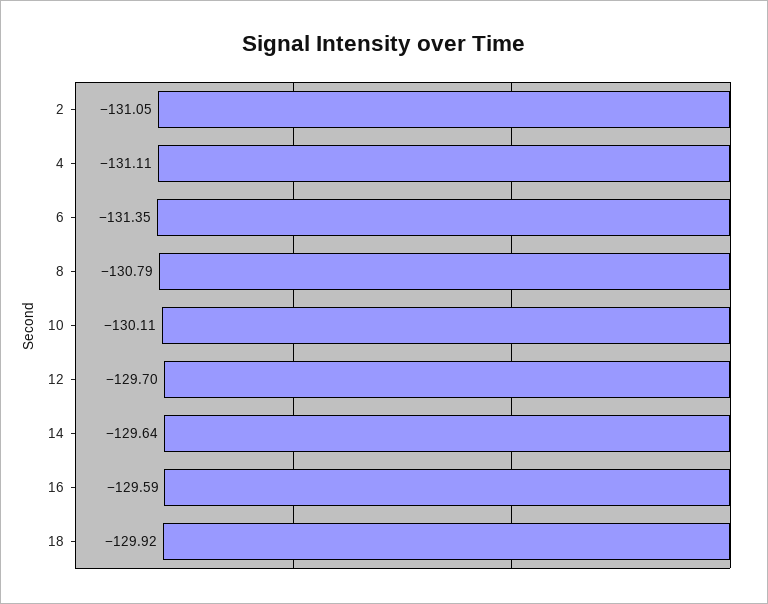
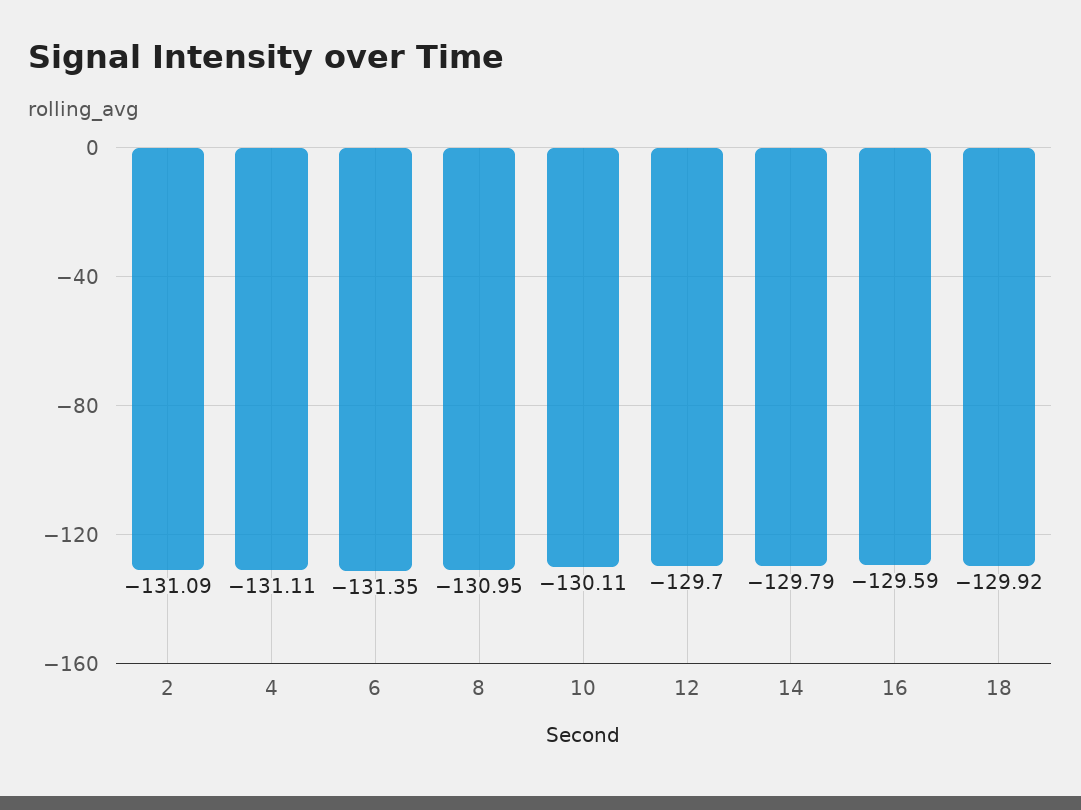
2: -131.05 -> -131.09
8: -130.79 -> -130.95
14: -129.64 -> -129.79

